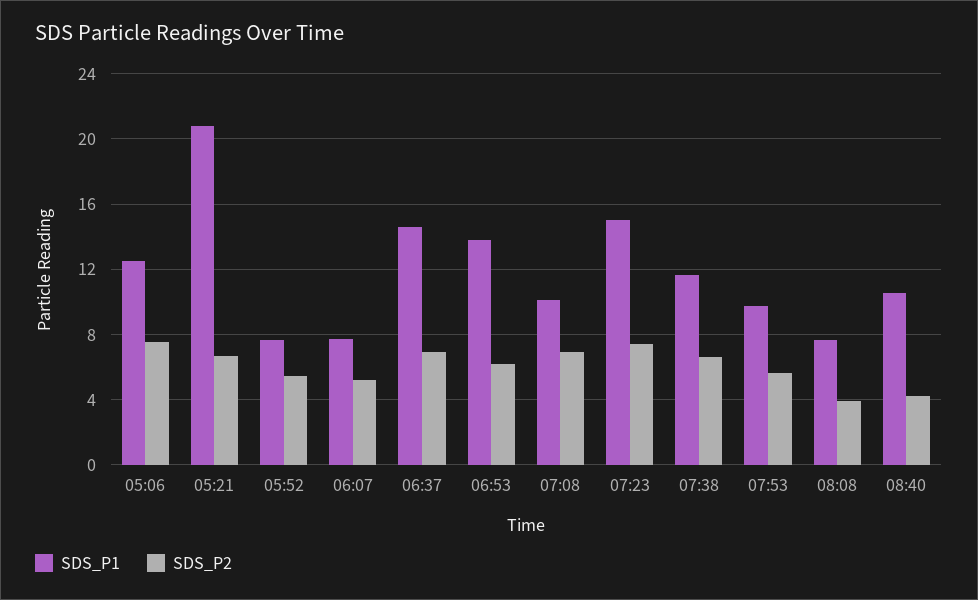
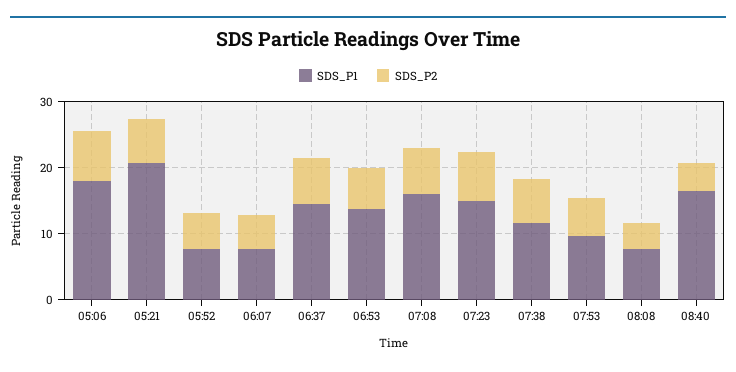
SDS_P1, 05:06: 12.5 -> 18
SDS_P1, 07:08: 10 -> 16
SDS_P1, 08:40: 10.5 -> 16

